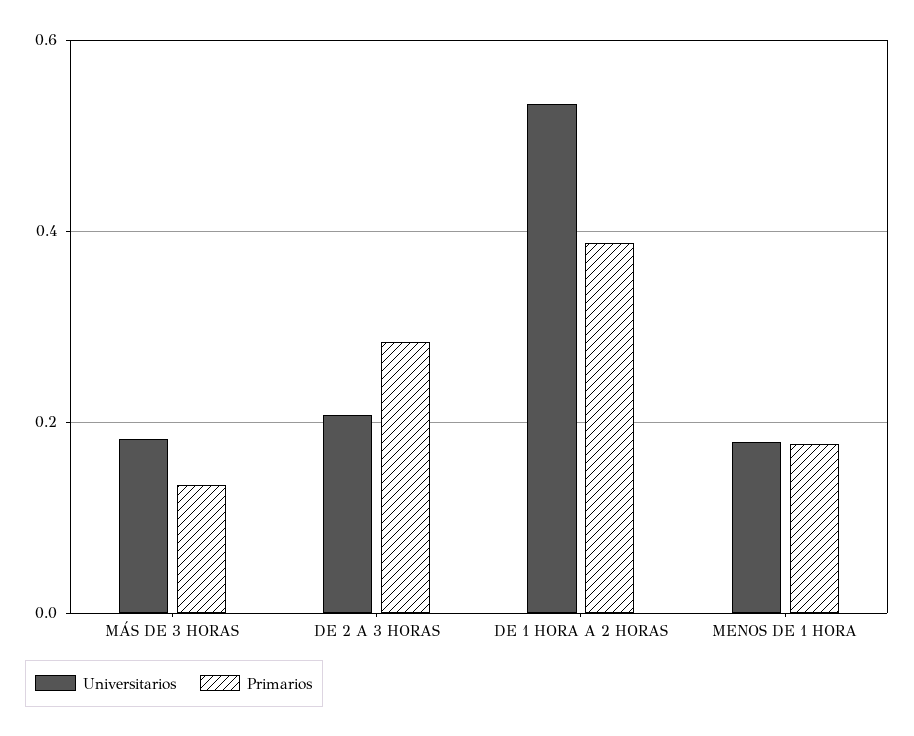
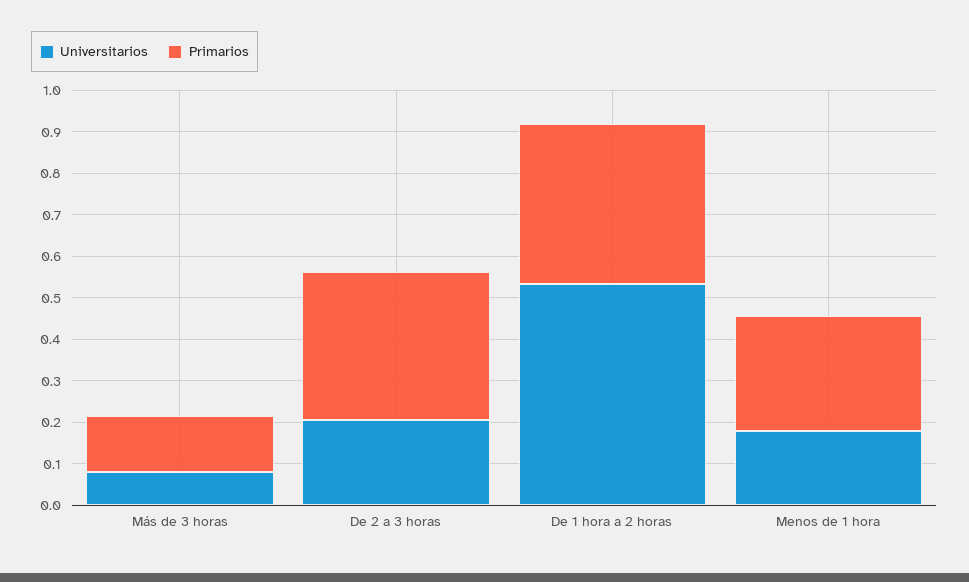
Universitarios, MÁS DE 3 HORAS: 0.18 -> 0.08
Primarios, DE 2 A 3 HORAS: 0.28 -> 0.36
Primarios, MENOS DE 1 HORA: 0.18 -> 0.28

